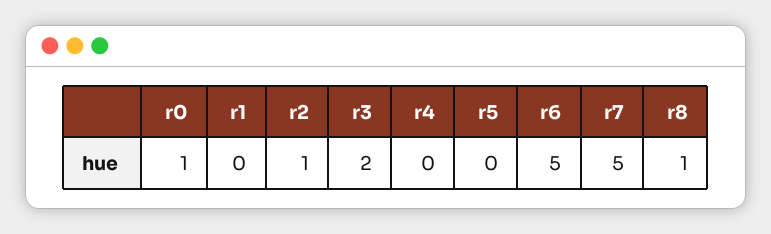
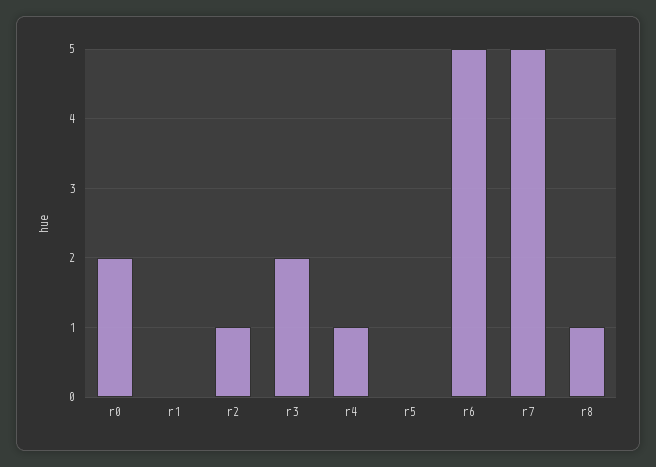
r0: 1 -> 2
r4: 0 -> 1

